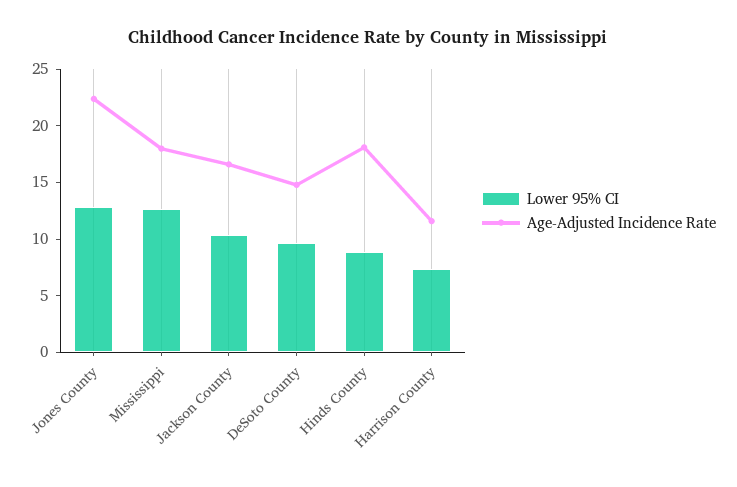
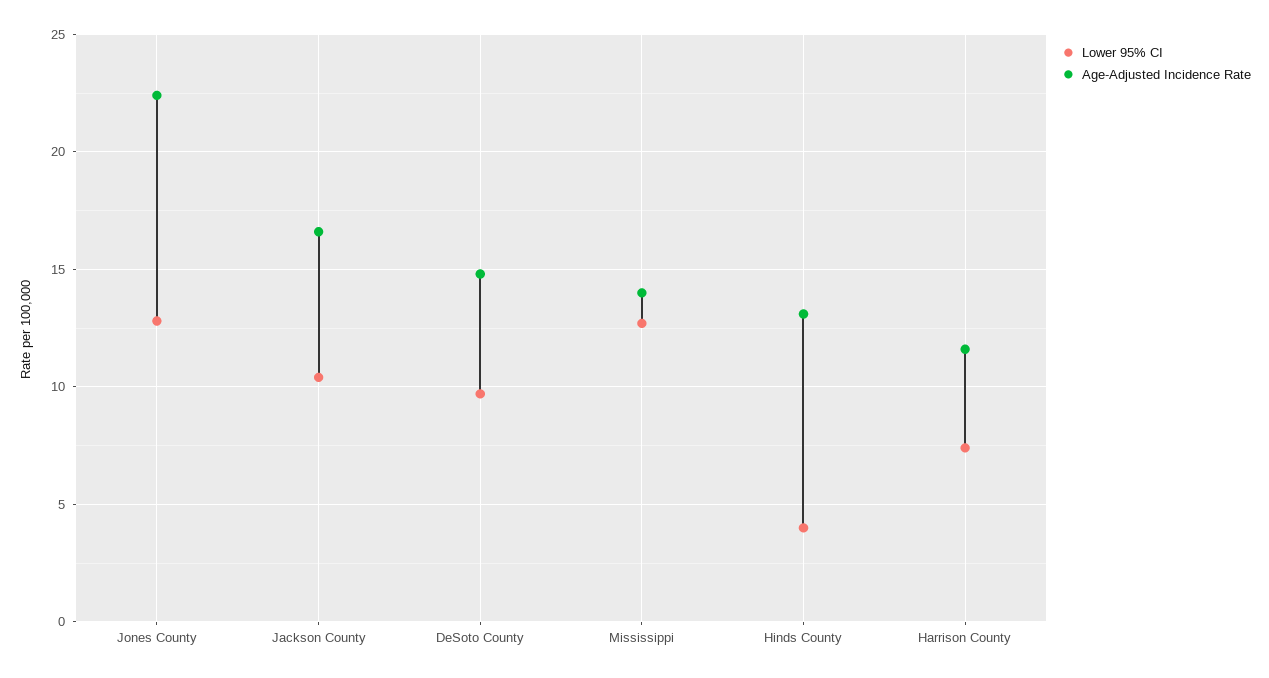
Age-Adjusted Incidence Rate, Mississippi: 18 -> 14
Lower 95% CI, Hinds County: 9 -> 4
Age-Adjusted Incidence Rate, Hinds County: 18 -> 13

